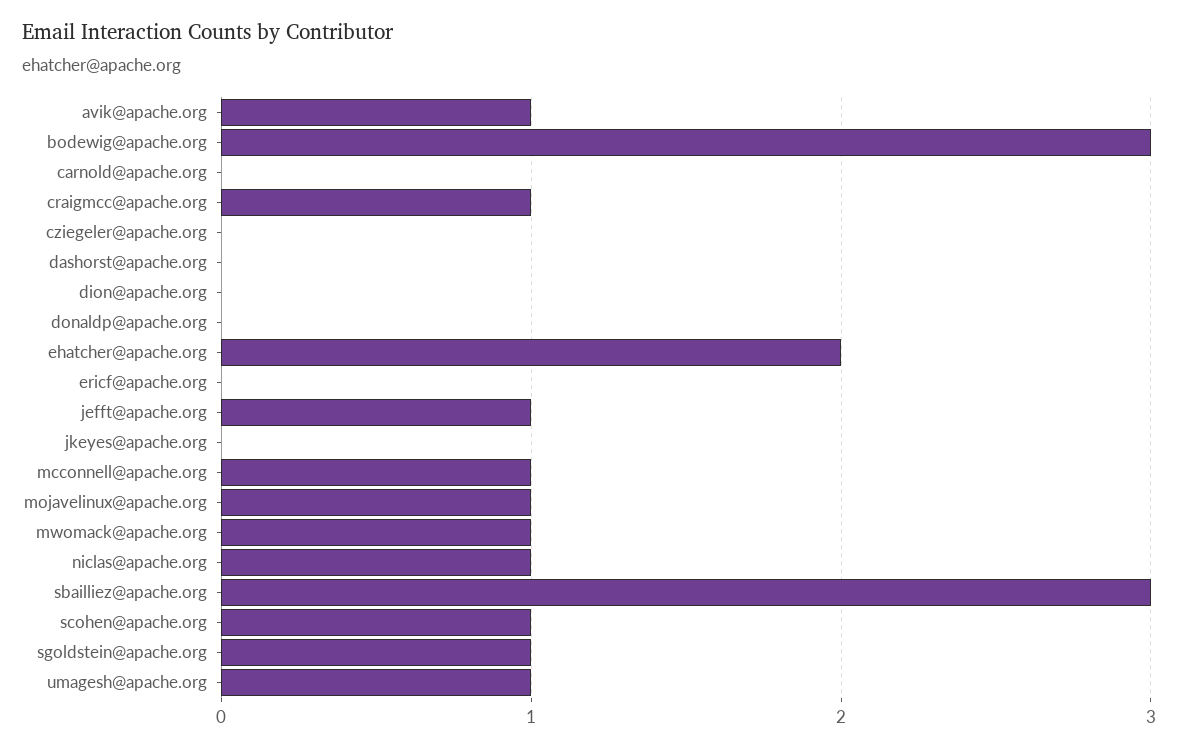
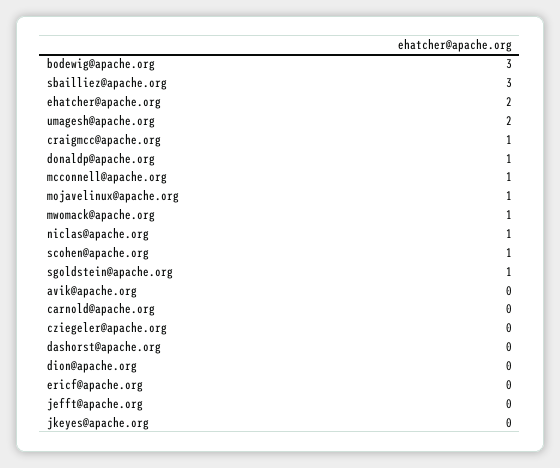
avik@apache.org: 1 -> 0
donaldp@apache.org: 0 -> 1
jefft@apache.org: 1 -> 0
umagesh@apache.org: 1 -> 2

